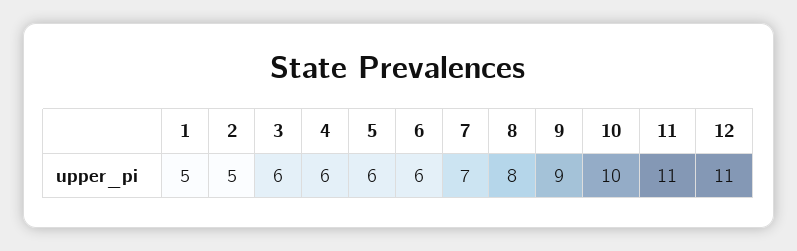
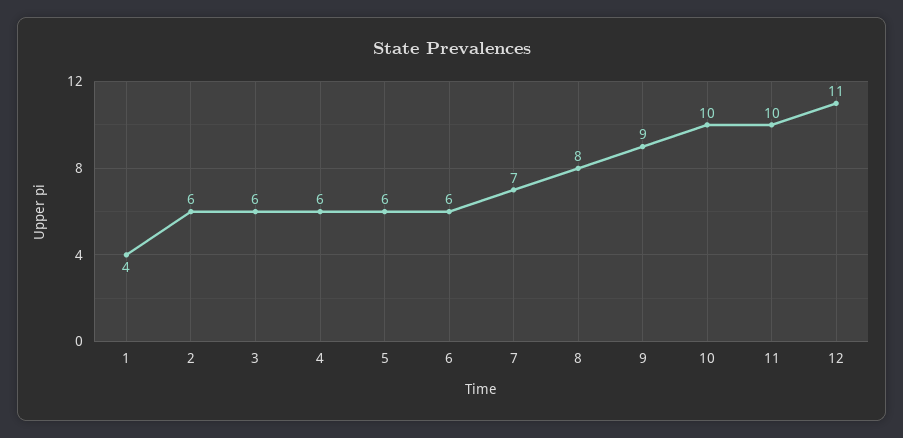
1: 5 -> 4
2: 5 -> 6
11: 11 -> 10

